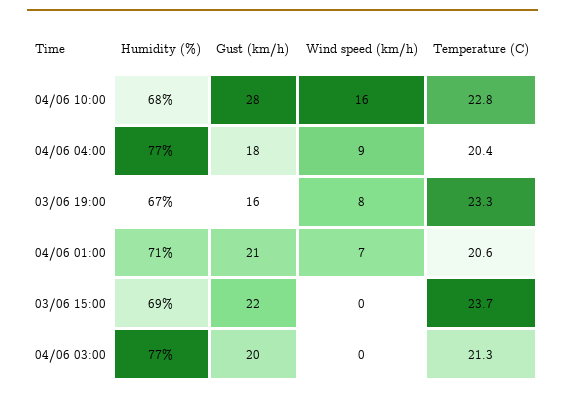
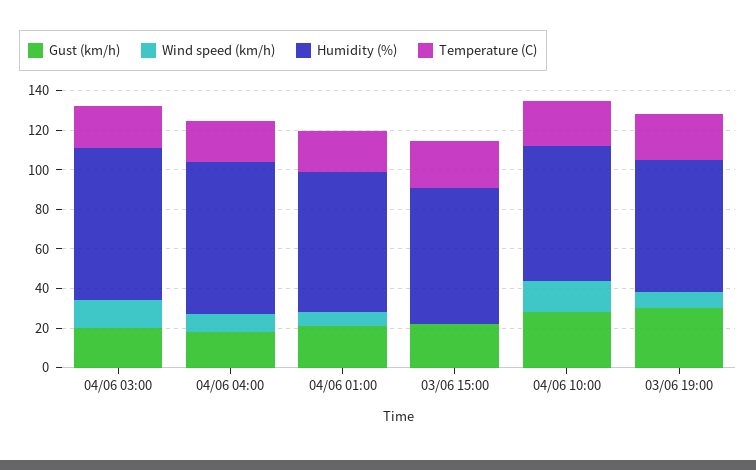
Gust (km/h), 03/06 19:00: 16 -> 30
Wind speed (km/h), 04/06 03:00: 0 -> 15

